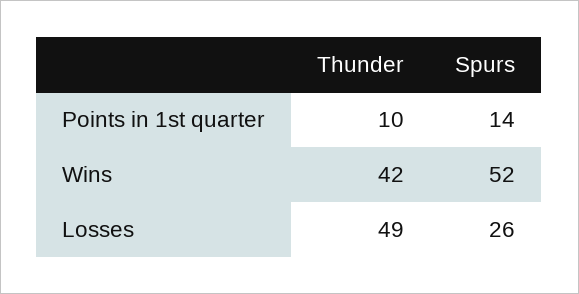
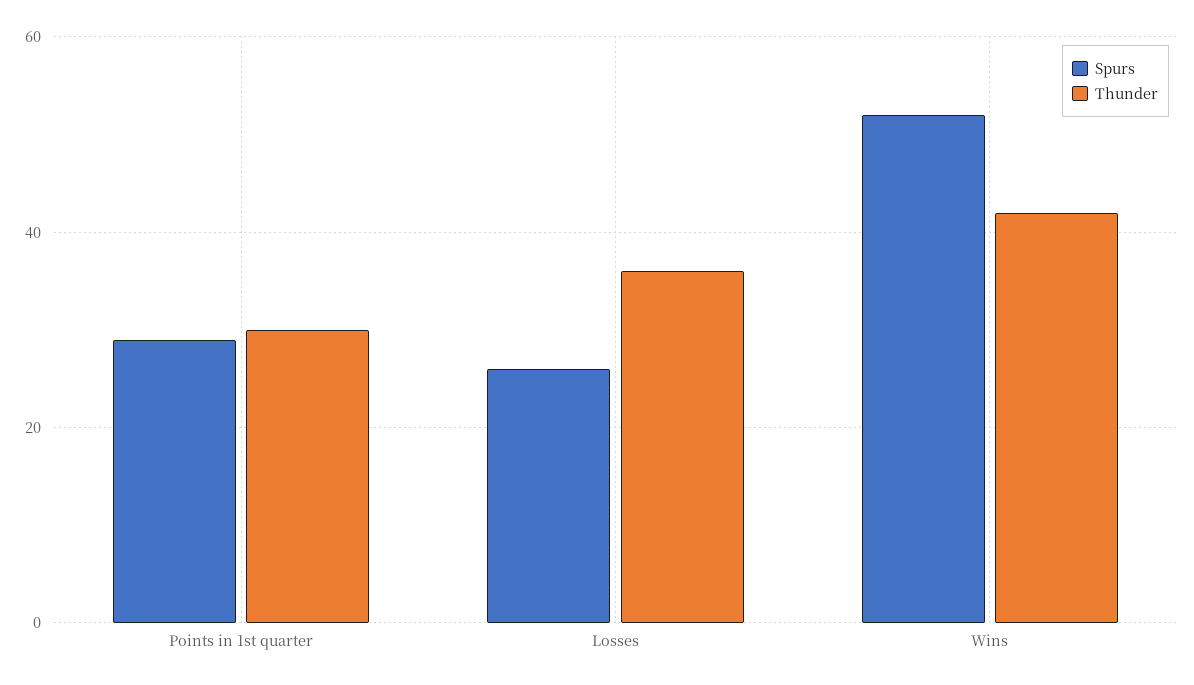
Thunder, Points in 1st quarter: 10 -> 30
Spurs, Points in 1st quarter: 14 -> 30
Thunder, Losses: 49 -> 35

